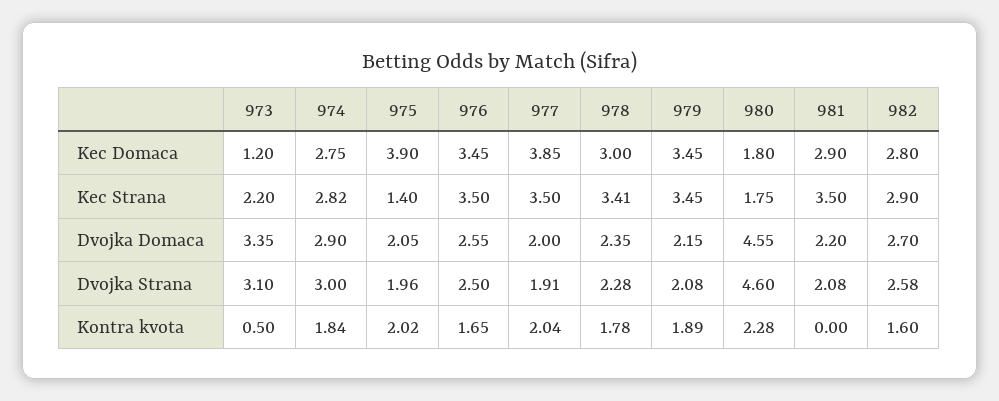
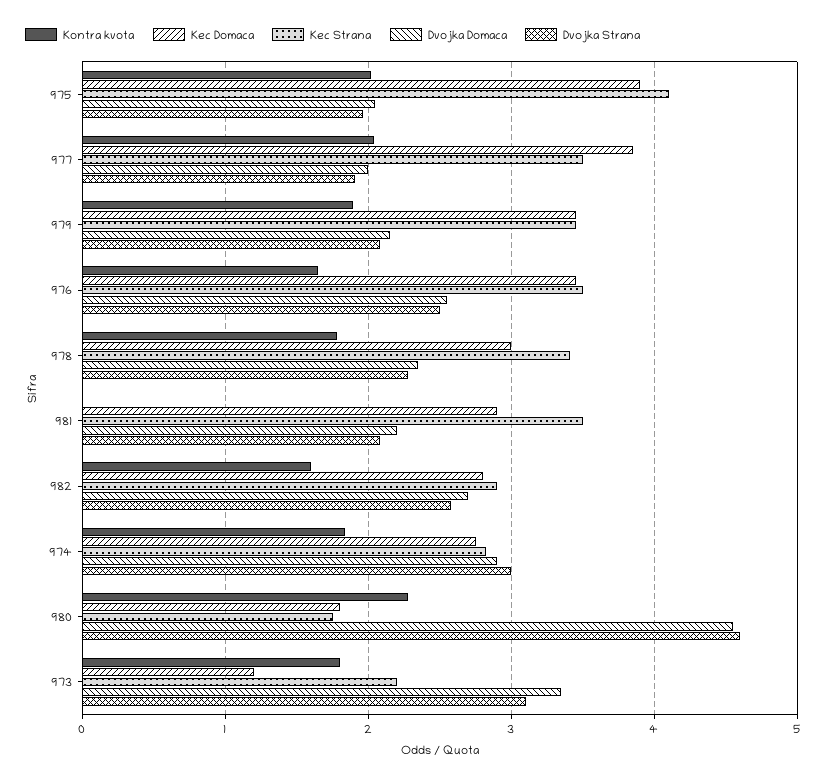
Kec Strana, 975: 1.4 -> 4.1
Kontra kvota, 973: 0.5 -> 1.8

